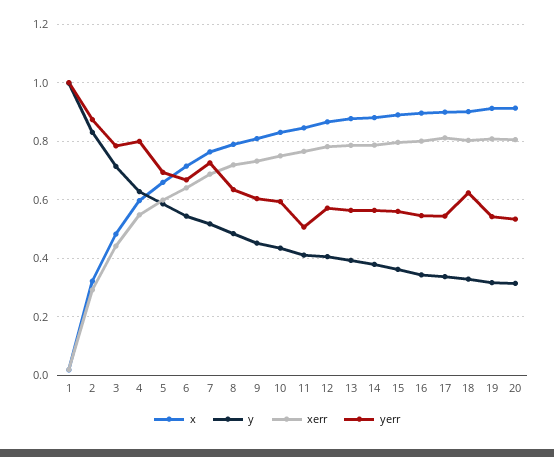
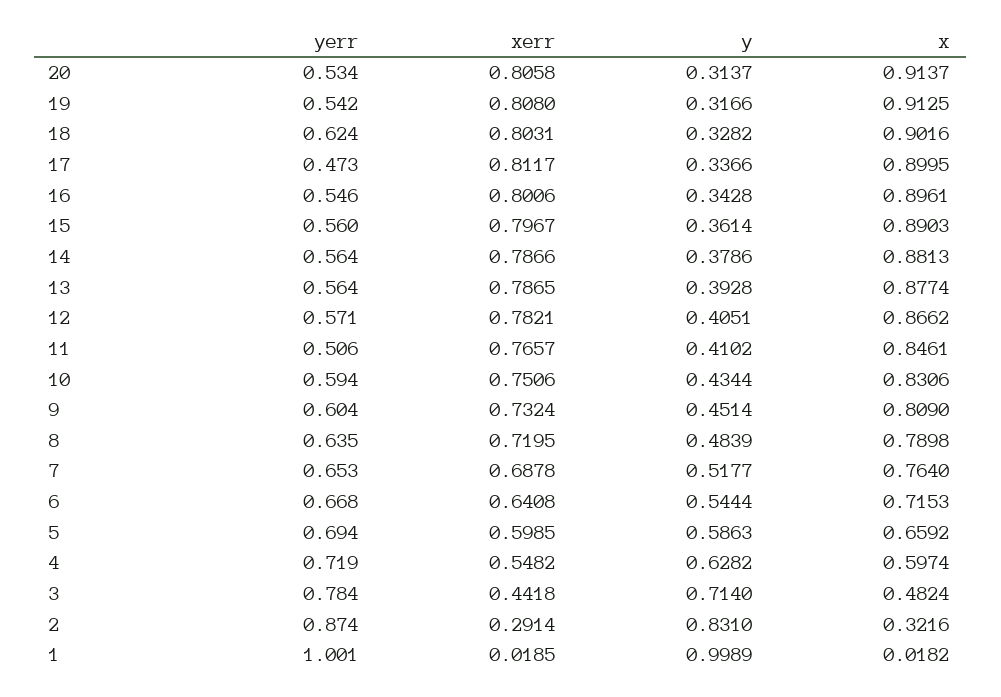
yerr, 4: 0.8 -> 0.719
yerr, 7: 0.725 -> 0.653
yerr, 17: 0.55 -> 0.473

